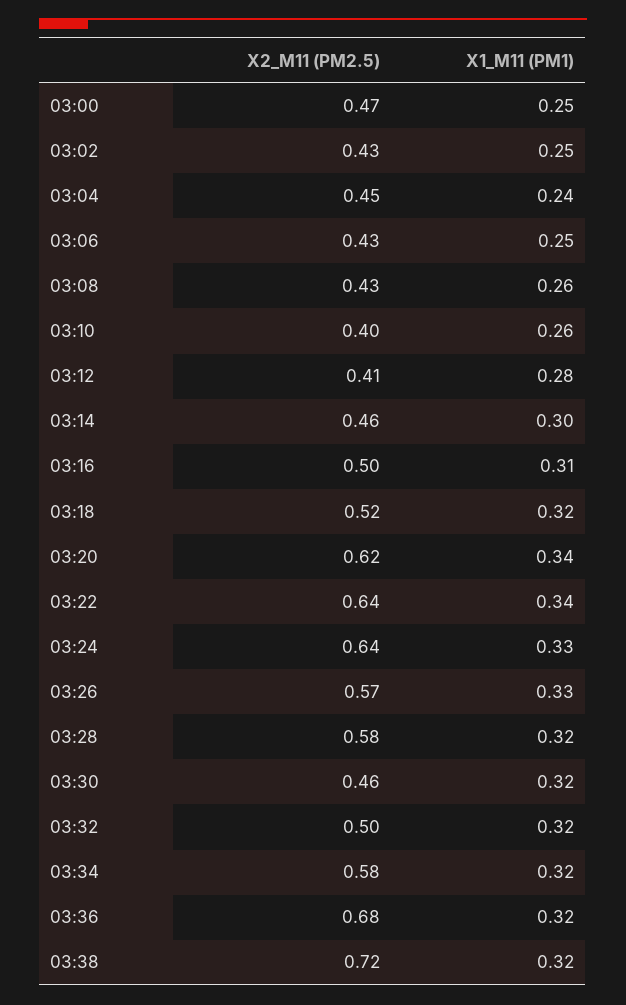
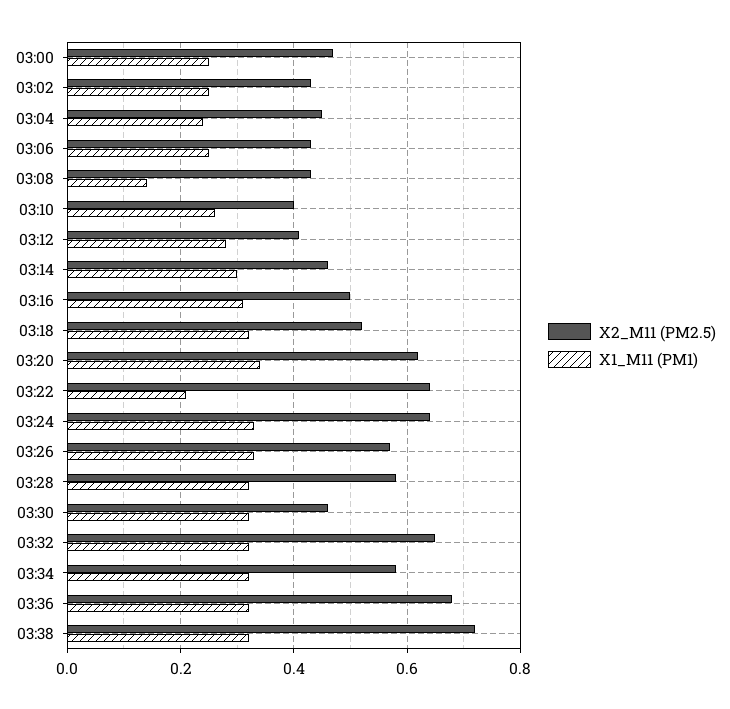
X1_M11 (PM1), 03:08: 0.26 -> 0.15
X1_M11 (PM1), 03:22: 0.34 -> 0.2
X2_M11 (PM2.5), 03:32: 0.5 -> 0.65

